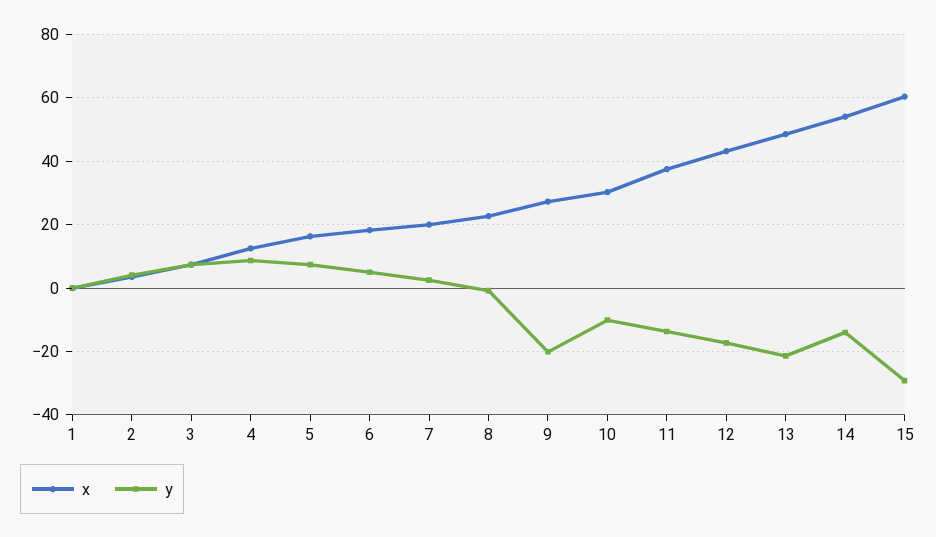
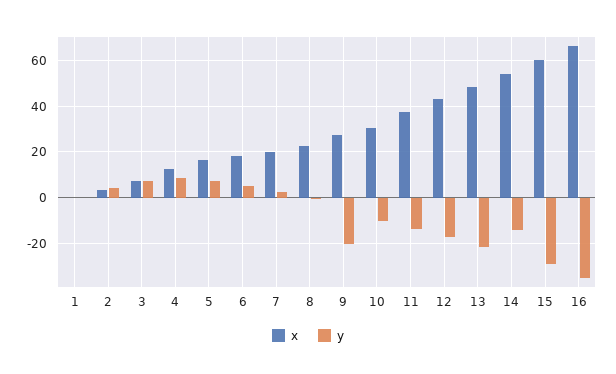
x, 16: none -> 65
y, 16: none -> -35

